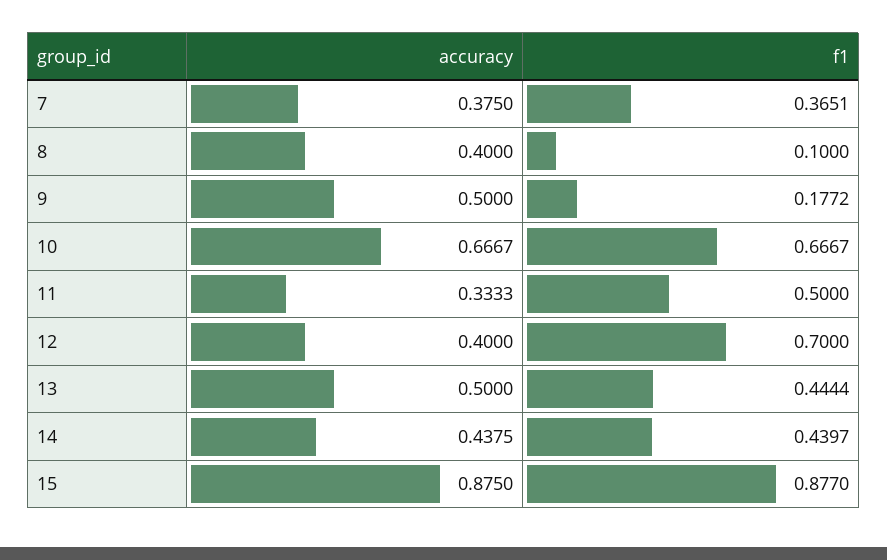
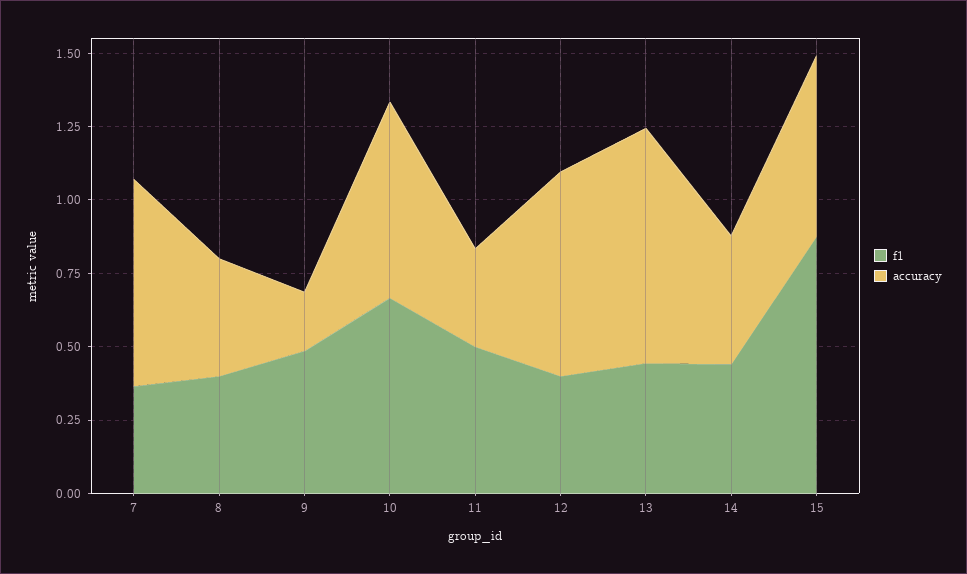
accuracy, 7: 0.375 -> 0.7
f1, 8: 0.1 -> 0.4
accuracy, 9: 0.5 -> 0.2
f1, 9: 0.1772 -> 0.5
accuracy, 12: 0.4 -> 0.7
f1, 12: 0.7 -> 0.4
accuracy, 13: 0.5 -> 0.8
accuracy, 15: 0.875 -> 0.6

